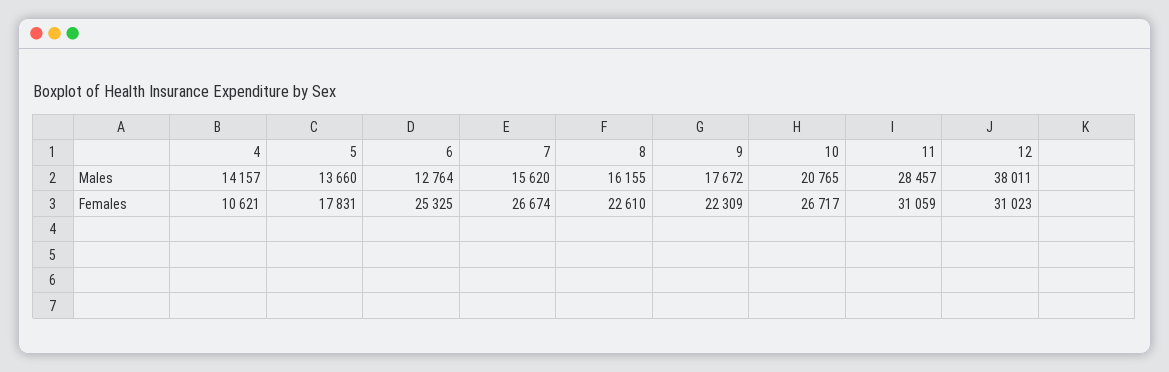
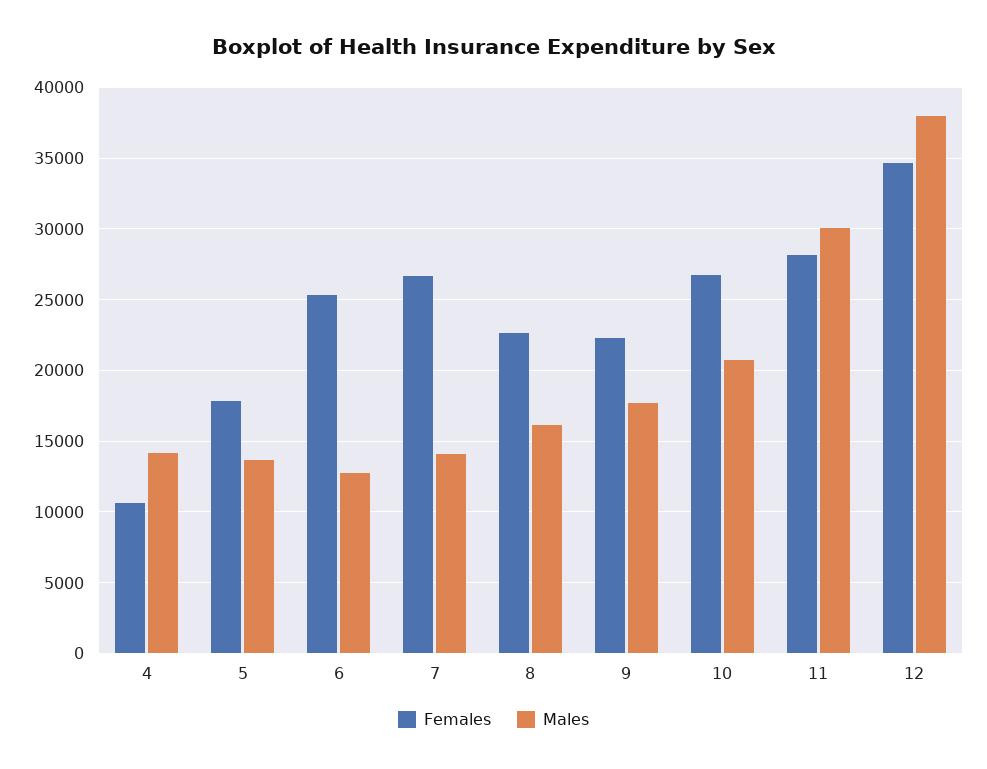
Males, 7: 15620 -> 14000
Males, 11: 28457 -> 30000
Females, 11: 31059 -> 28000
Females, 12: 31023 -> 34500

